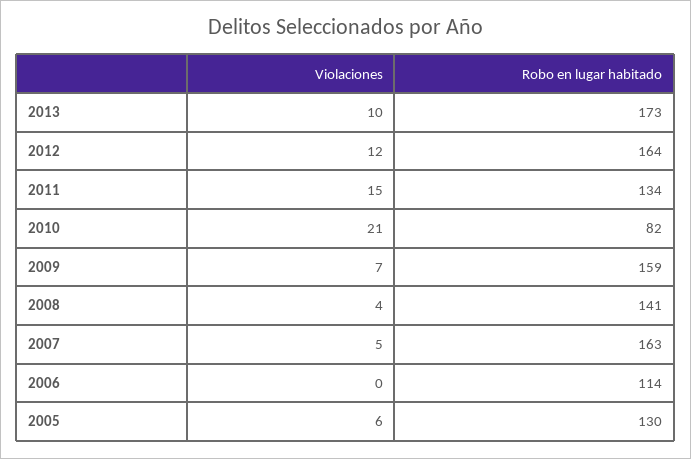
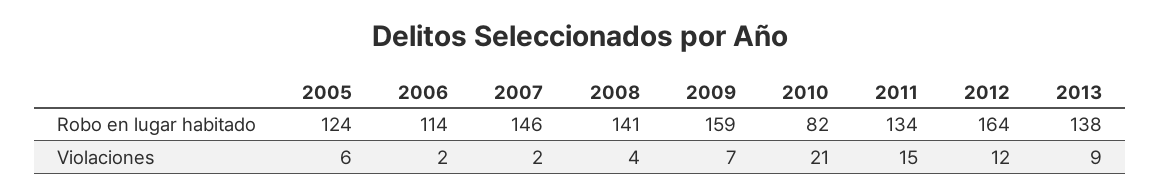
Violaciones, 2013: 10 -> 9
Robo en lugar habitado, 2013: 173 -> 138
Violaciones, 2007: 5 -> 2
Robo en lugar habitado, 2007: 163 -> 146
Violaciones, 2006: 0 -> 2
Robo en lugar habitado, 2005: 130 -> 124

